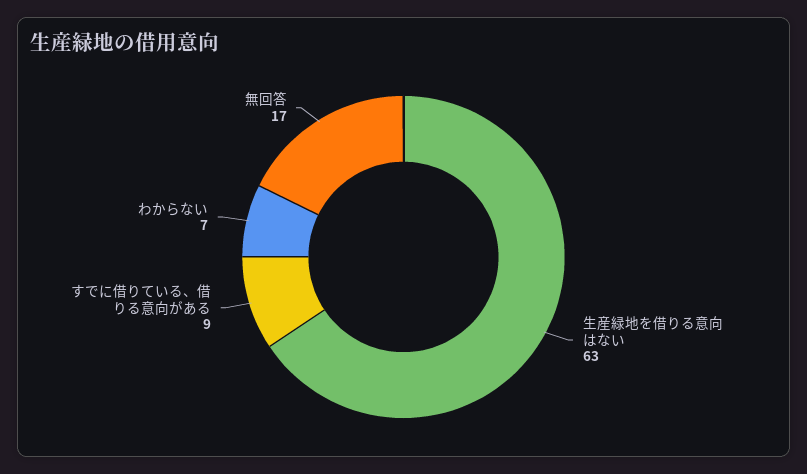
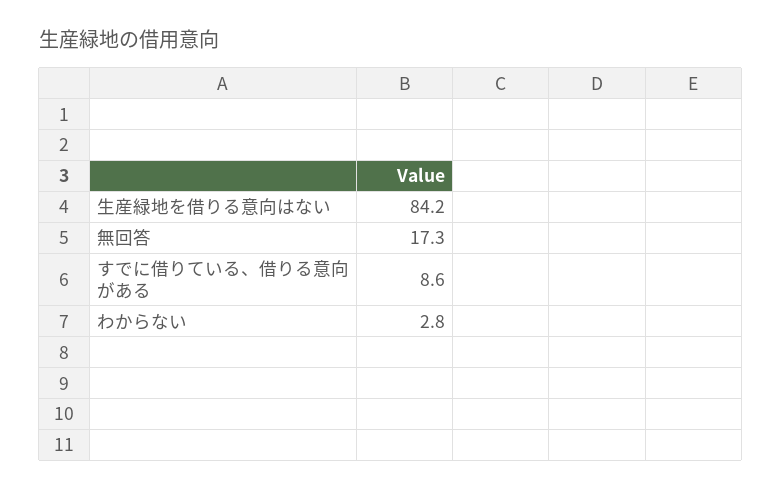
生産緑地を借りる意向はない: 63 -> 84.2
わからない: 7 -> 2.8

